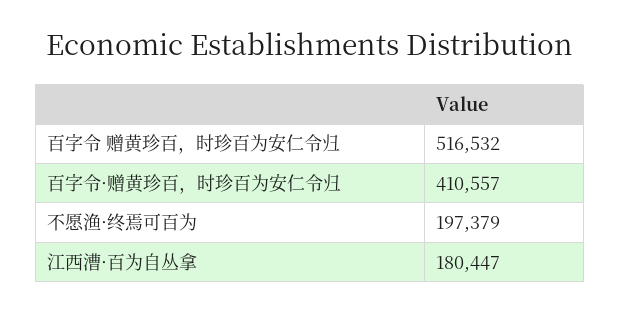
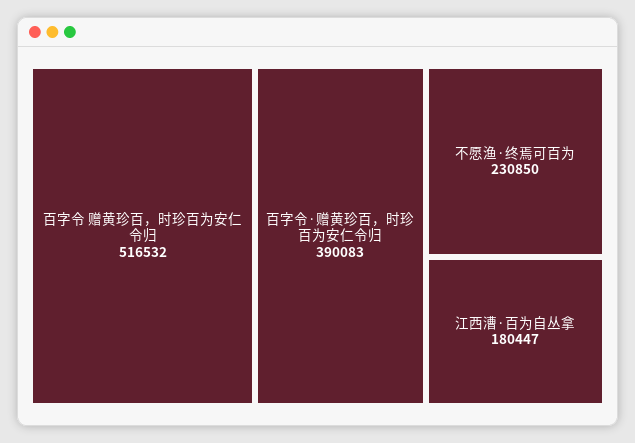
百字令·赠黄珍百，时珍百为安仁令归: 410557 -> 390083
不愿渔·终焉可百为: 197379 -> 230850

